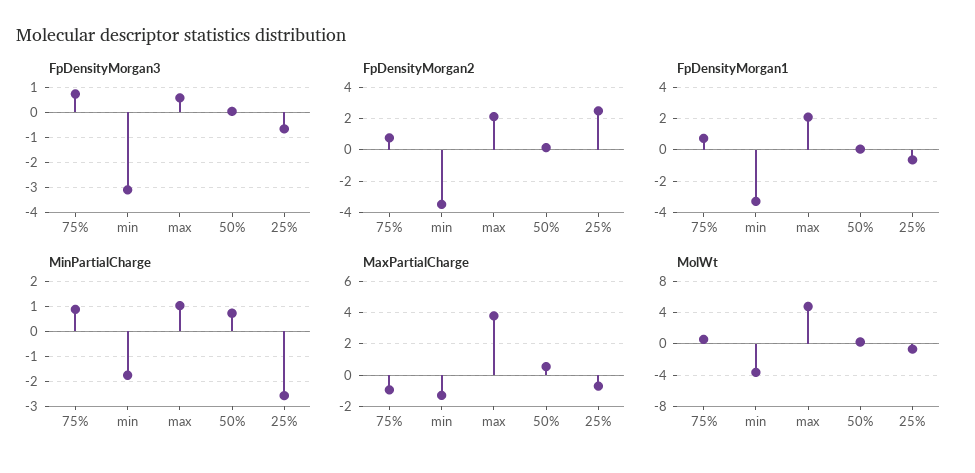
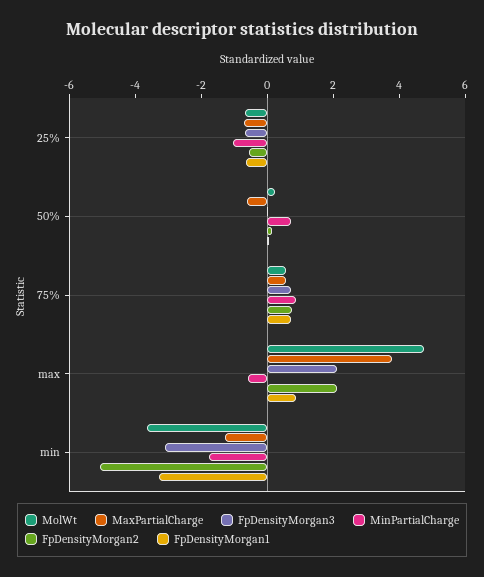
FpDensityMorgan3, max: 0.5 -> 2
FpDensityMorgan2, min: -3.5 -> -5
FpDensityMorgan2, 25%: 2.5 -> -0.5
FpDensityMorgan1, max: 2 -> 1
MinPartialCharge, max: 1 -> -0.5
MinPartialCharge, 25%: -2.5 -> -1
MaxPartialCharge, 75%: -1 -> 0.5
MaxPartialCharge, 50%: 0.5 -> -0.5

